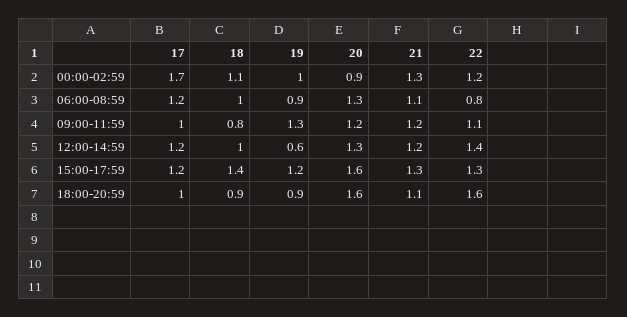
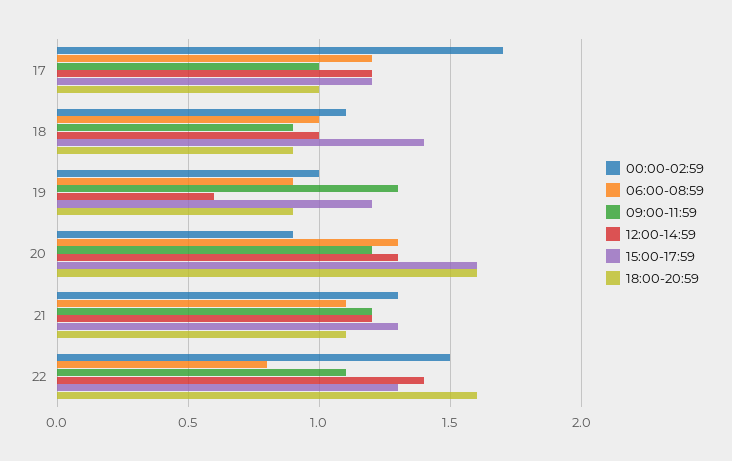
00:00-02:59, 22: 1.2 -> 1.5
09:00-11:59, 18: 0.8 -> 0.9

